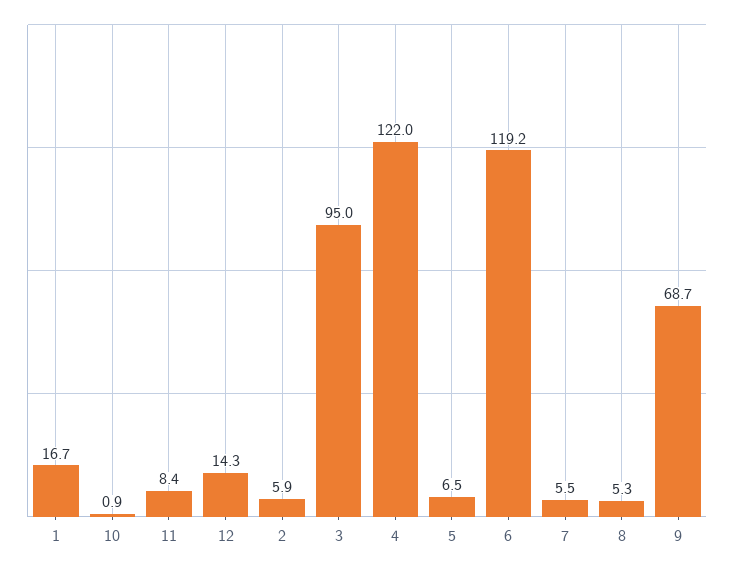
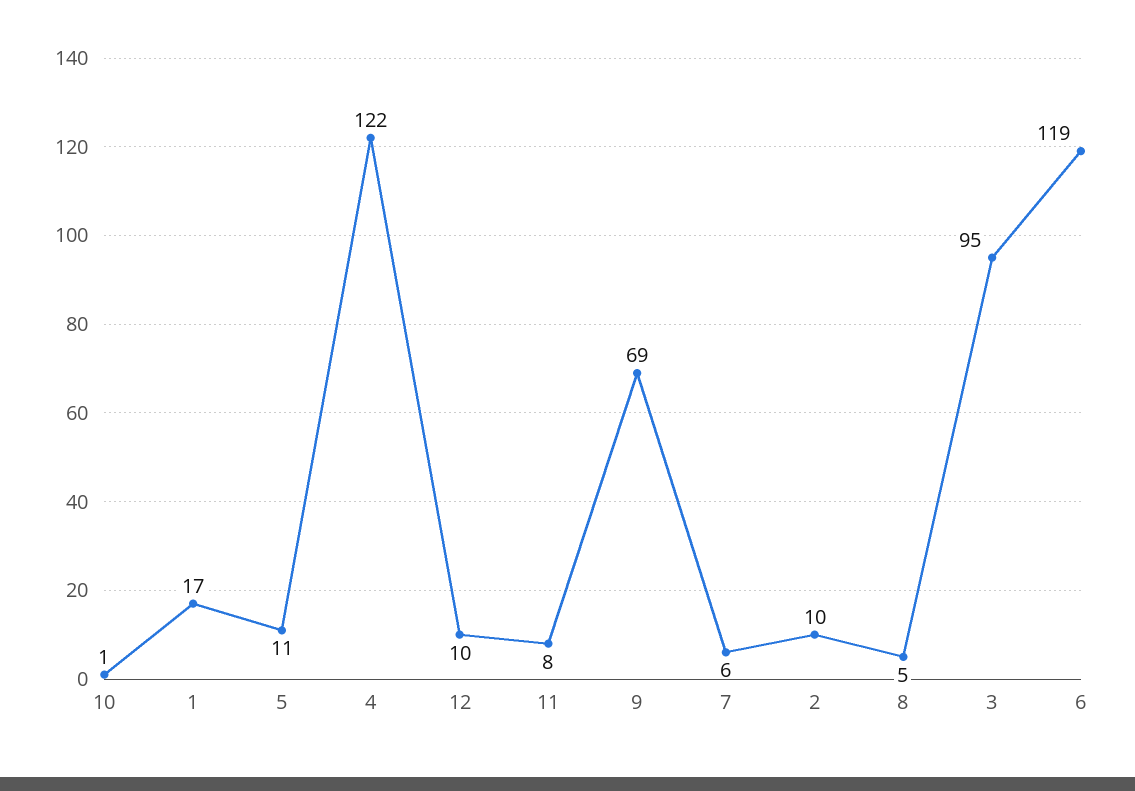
12: 14.3 -> 10
2: 5.9 -> 10
5: 6.5 -> 11

